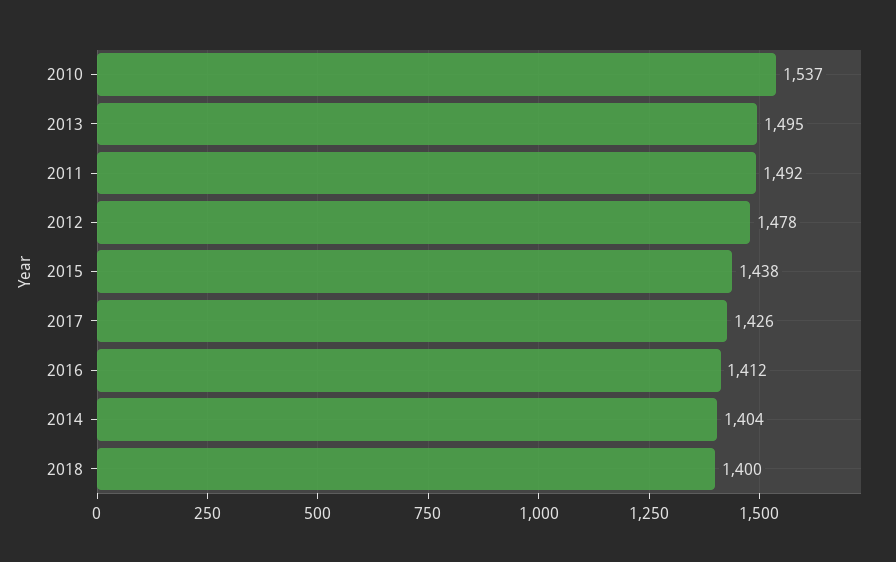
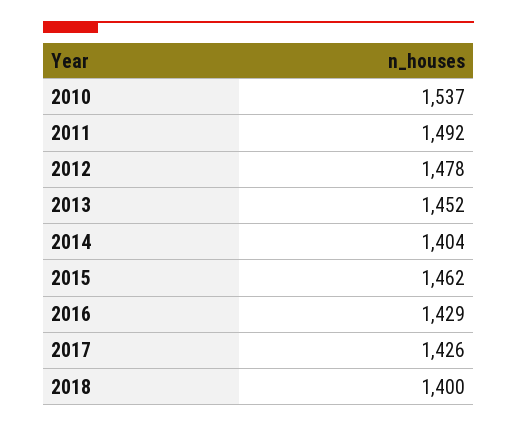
2013: 1495 -> 1452
2015: 1438 -> 1462
2016: 1412 -> 1429

